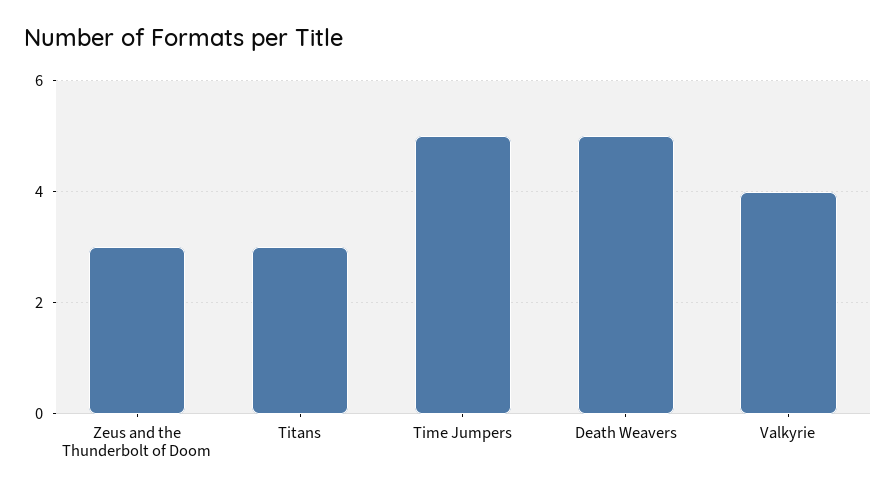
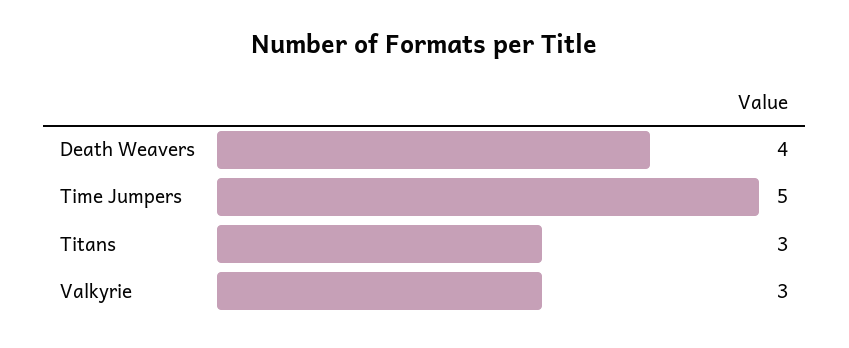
Zeus and the Thunderbolt of Doom: 3 -> none
Death Weavers: 5 -> 4
Valkyrie: 4 -> 3

